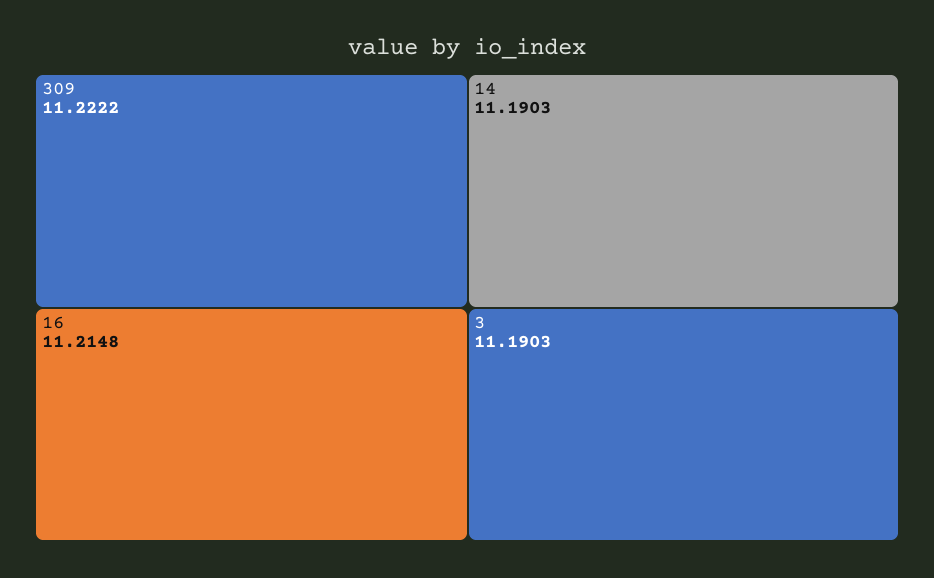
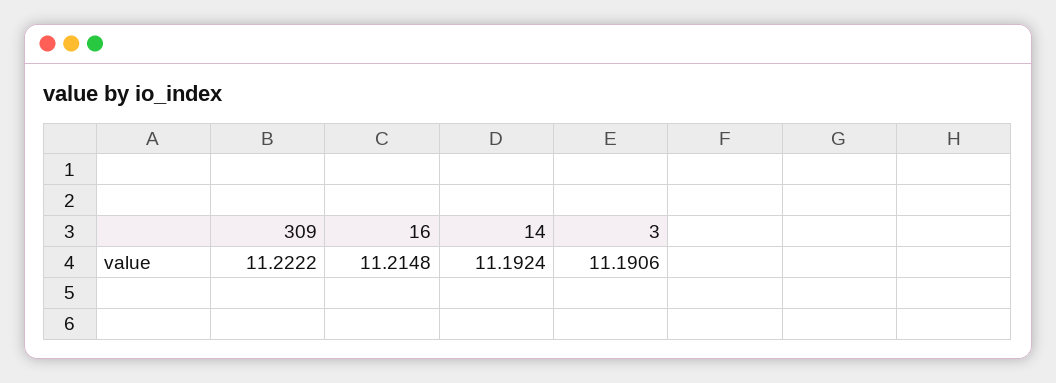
14: 11.1903 -> 11.1924
3: 11.1903 -> 11.1906

